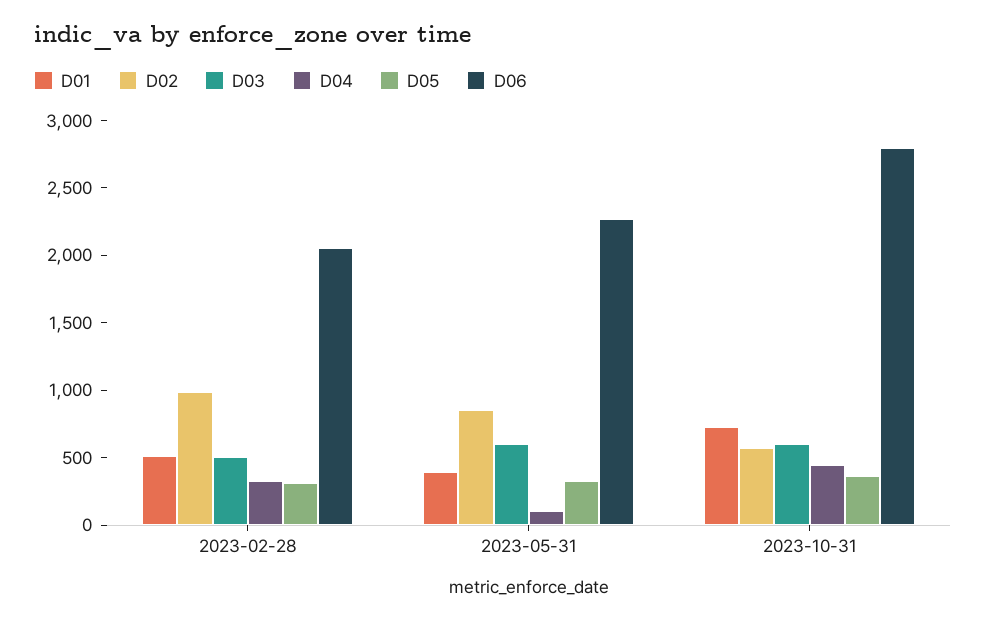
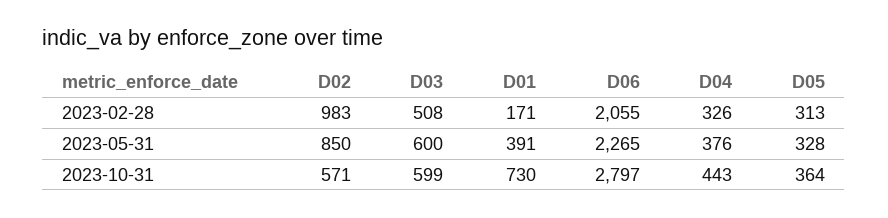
D01, 2023-02-28: 500 -> 171
D04, 2023-05-31: 100 -> 376

